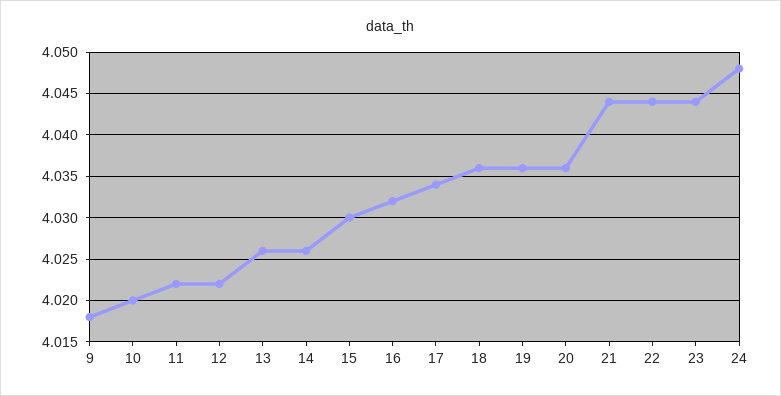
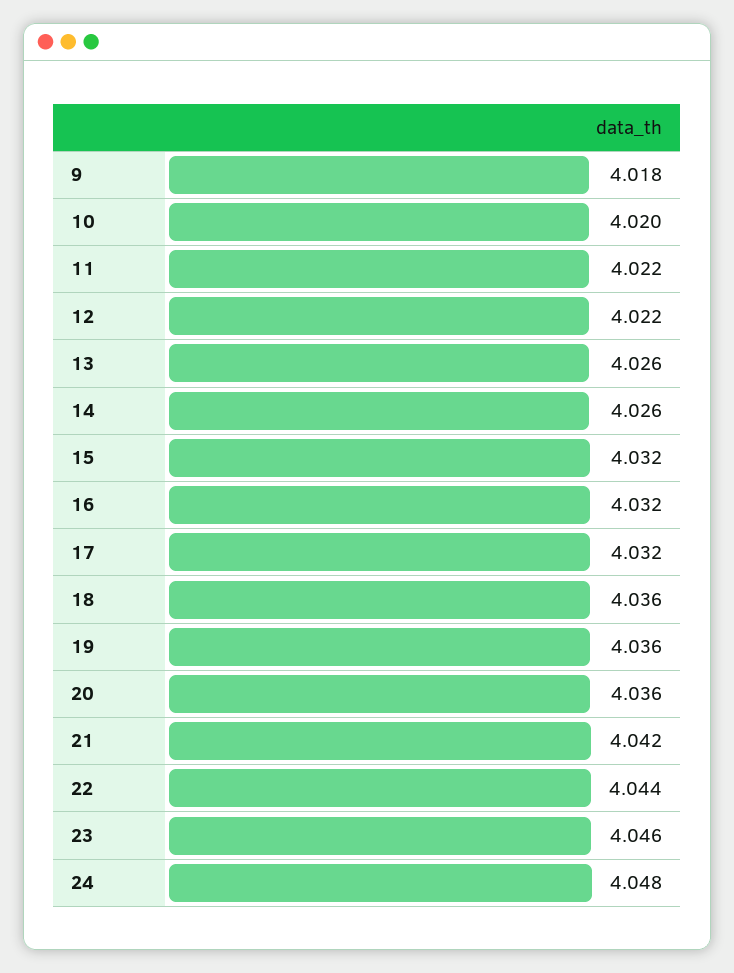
15: 4.03 -> 4.032
17: 4.034 -> 4.032
21: 4.044 -> 4.042
23: 4.044 -> 4.046

